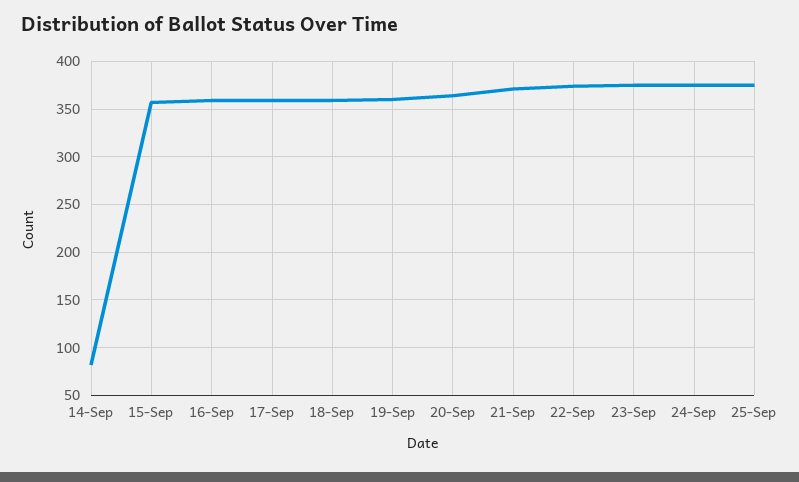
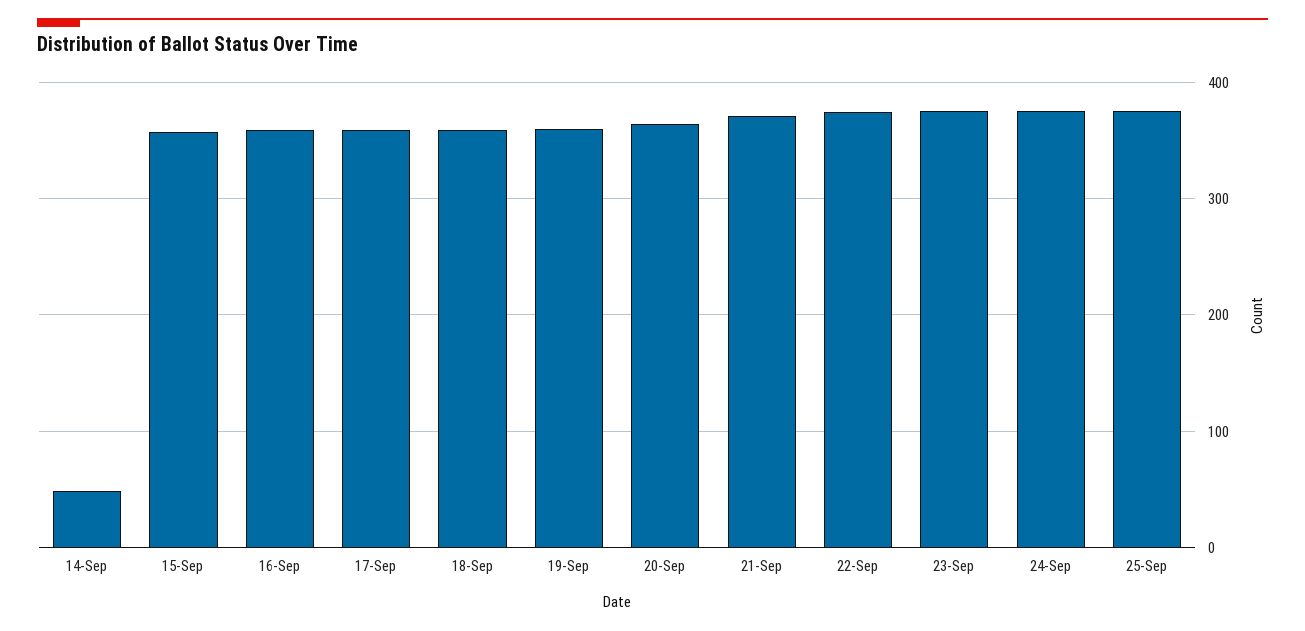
14-Sep: 80 -> 50

